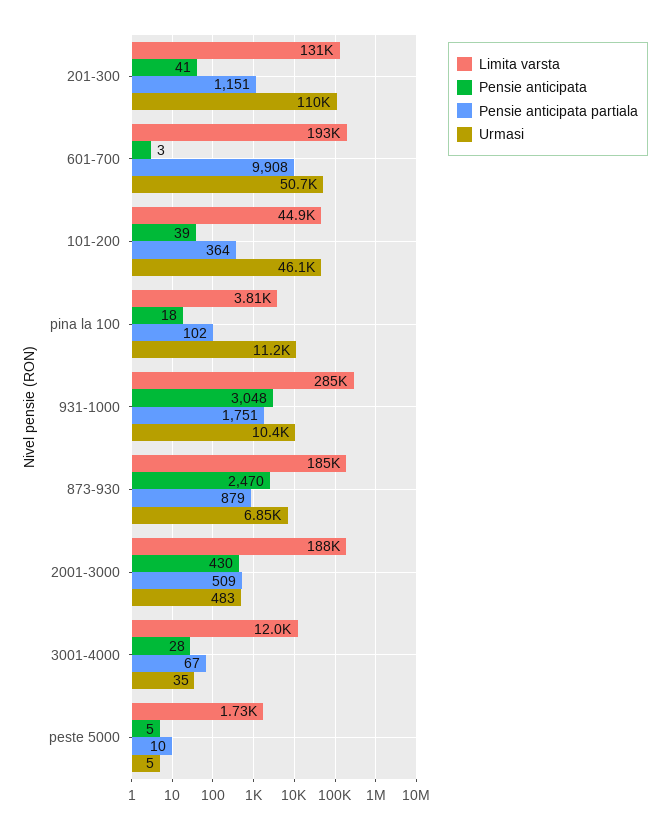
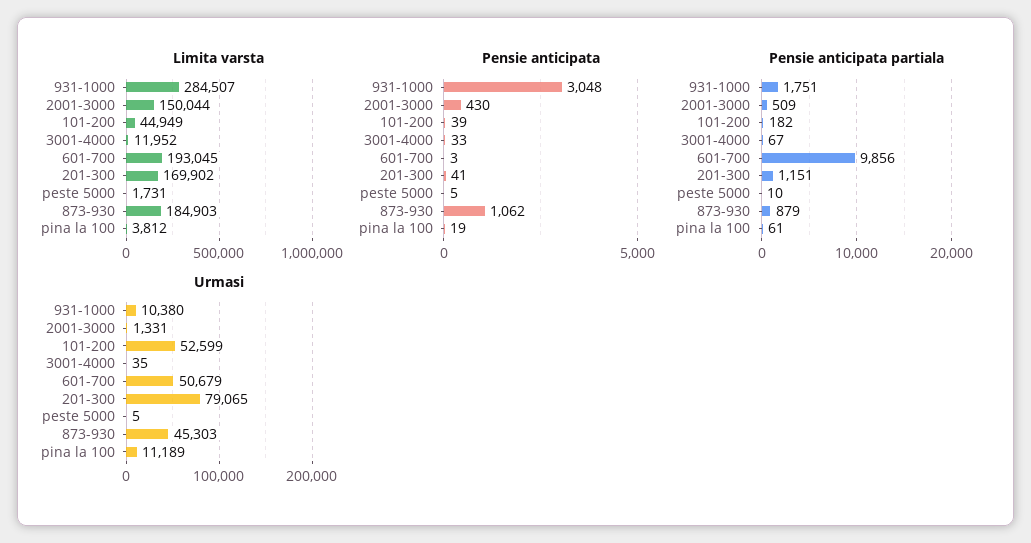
Limita varsta, 201-300: 131000 -> 169902
Urmasi, 201-300: 110000 -> 79065
Pensie anticipata partiala, 601-700: 9908 -> 9856
Pensie anticipata partiala, 101-200: 364 -> 182
Urmasi, 101-200: 46100 -> 52599
Pensie anticipata, pina la 100: 18 -> 19
Pensie anticipata partiala, pina la 100: 102 -> 61
Pensie anticipata, 873-930: 2470 -> 1062
Urmasi, 873-930: 6850 -> 45303
Limita varsta, 2001-3000: 188000 -> 150044
Urmasi, 2001-3000: 483 -> 1331
Pensie anticipata, 3001-4000: 28 -> 33

